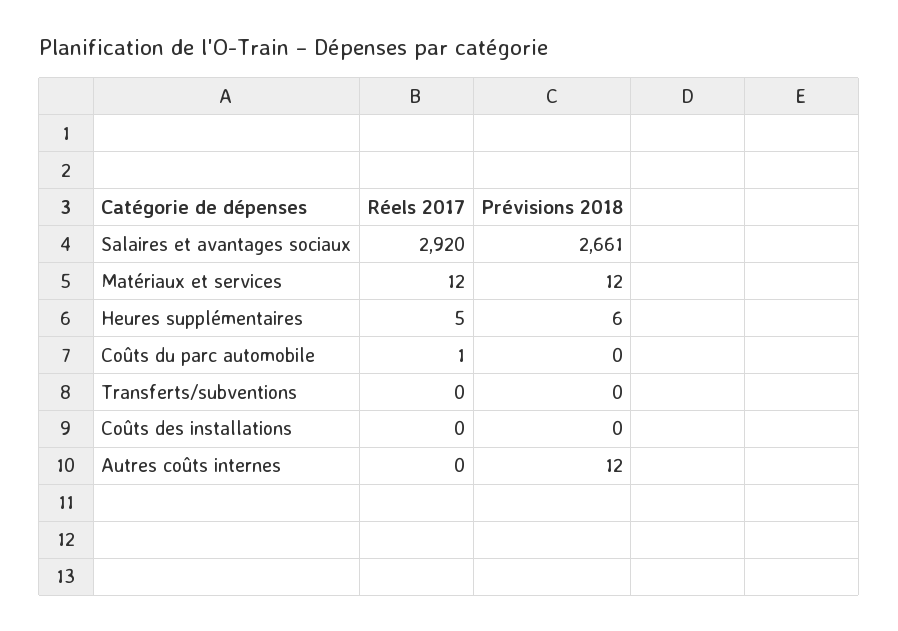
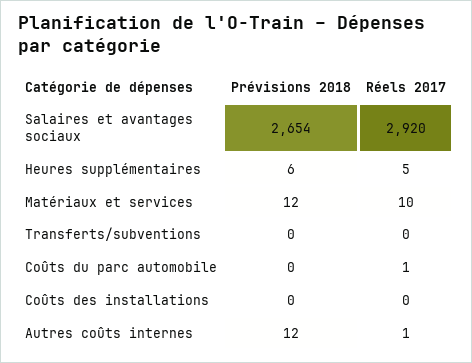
Prévisions 2018, Salaires et avantages sociaux: 2661 -> 2654
Réels 2017, Matériaux et services: 12 -> 10
Réels 2017, Autres coûts internes: 0 -> 1

